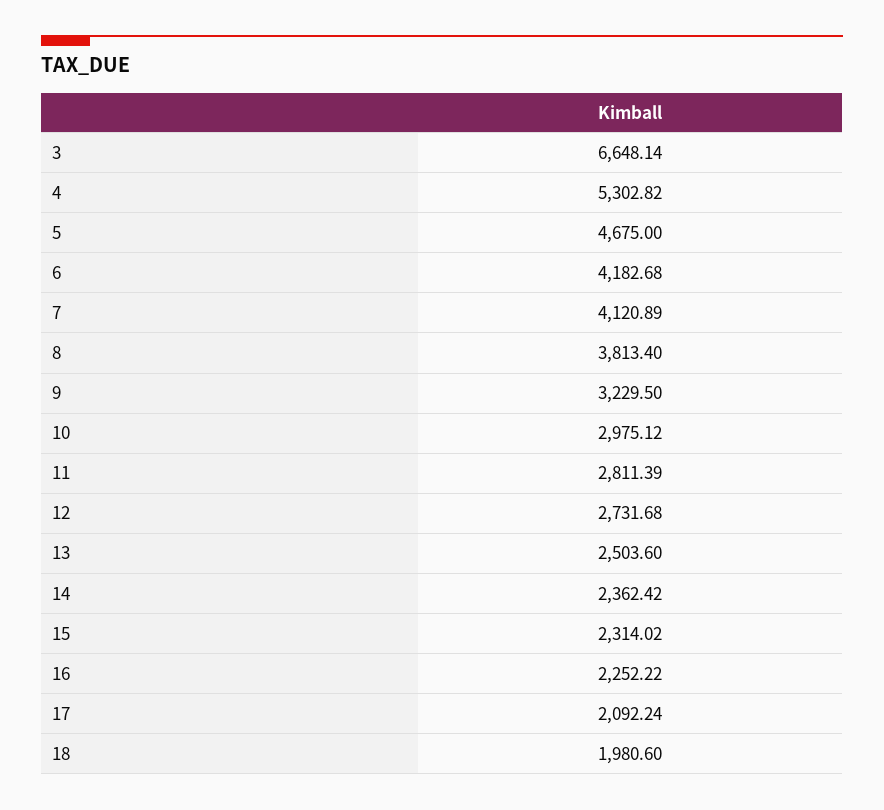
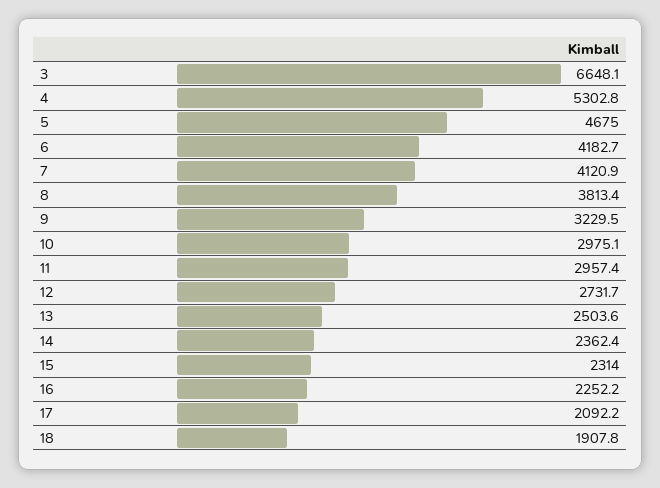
11: 2811.39 -> 2957.4
18: 1980.6 -> 1907.8

